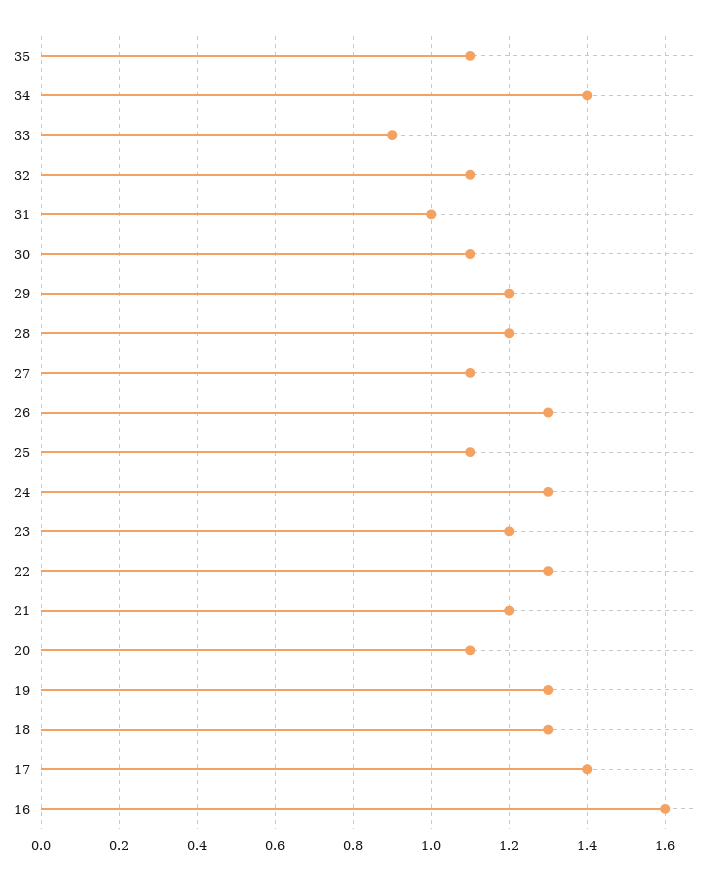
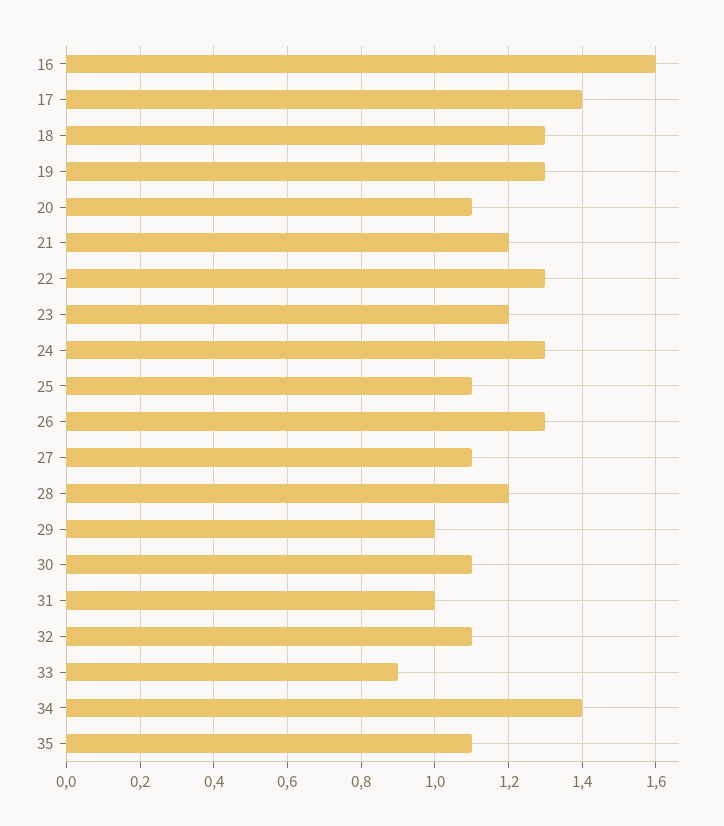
29: 1.2 -> 1

